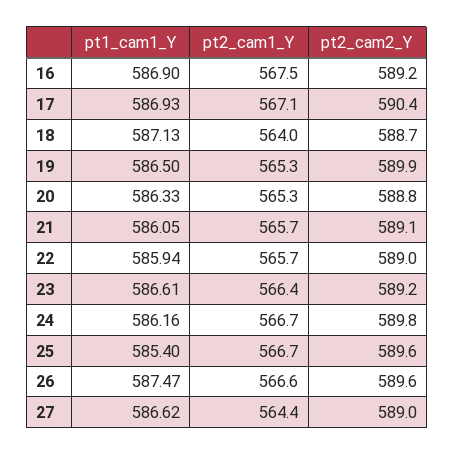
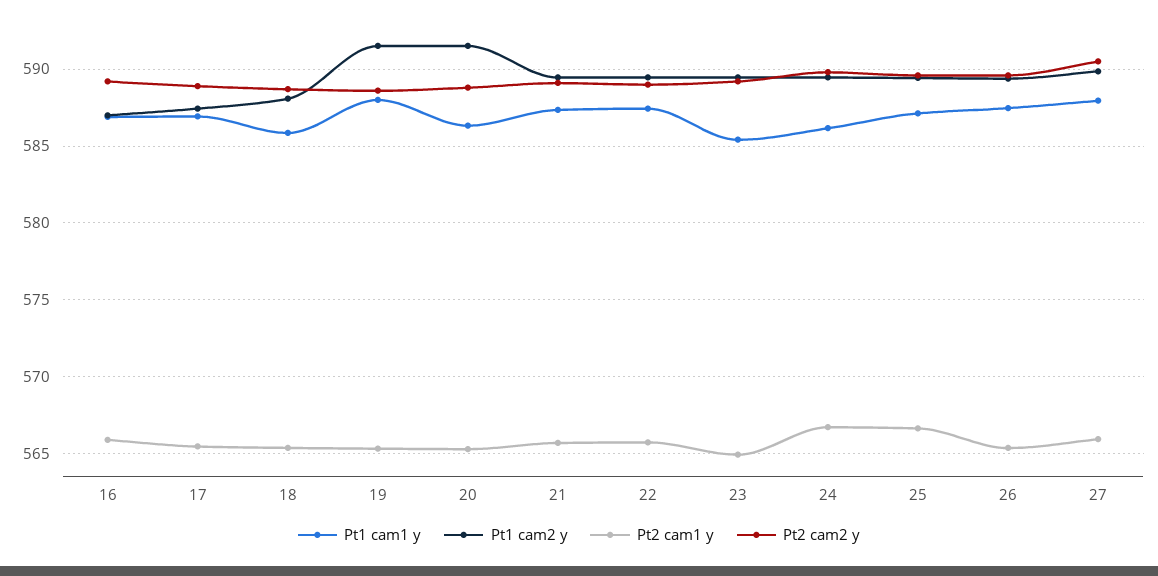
pt2_cam1_Y, 16: 567.5 -> 566
pt2_cam1_Y, 17: 567.1 -> 565.5
pt2_cam2_Y, 17: 590.4 -> 589
pt1_cam1_Y, 18: 587.13 -> 586
pt2_cam1_Y, 18: 564 -> 565.5
pt1_cam1_Y, 19: 586.5 -> 588
pt2_cam2_Y, 19: 589.9 -> 588.5
pt1_cam1_Y, 21: 586.05 -> 587.5
pt1_cam1_Y, 22: 585.94 -> 587.5
pt1_cam1_Y, 23: 586.61 -> 585.5
pt2_cam1_Y, 23: 566.4 -> 565
pt1_cam1_Y, 25: 585.4 -> 587
pt2_cam1_Y, 26: 566.6 -> 565.5
pt1_cam1_Y, 27: 586.62 -> 588
pt2_cam1_Y, 27: 564.4 -> 566
pt2_cam2_Y, 27: 589 -> 590.5
Pt1 cam2 y, 16: none -> 587
Pt1 cam2 y, 17: none -> 587.5
Pt1 cam2 y, 18: none -> 588
Pt1 cam2 y, 19: none -> 591.5
Pt1 cam2 y, 20: none -> 591.5
Pt1 cam2 y, 21: none -> 589.5
Pt1 cam2 y, 22: none -> 589.5
Pt1 cam2 y, 23: none -> 589.5
Pt1 cam2 y, 24: none -> 589.5
Pt1 cam2 y, 25: none -> 589.5
Pt1 cam2 y, 26: none -> 589.5
Pt1 cam2 y, 27: none -> 590

